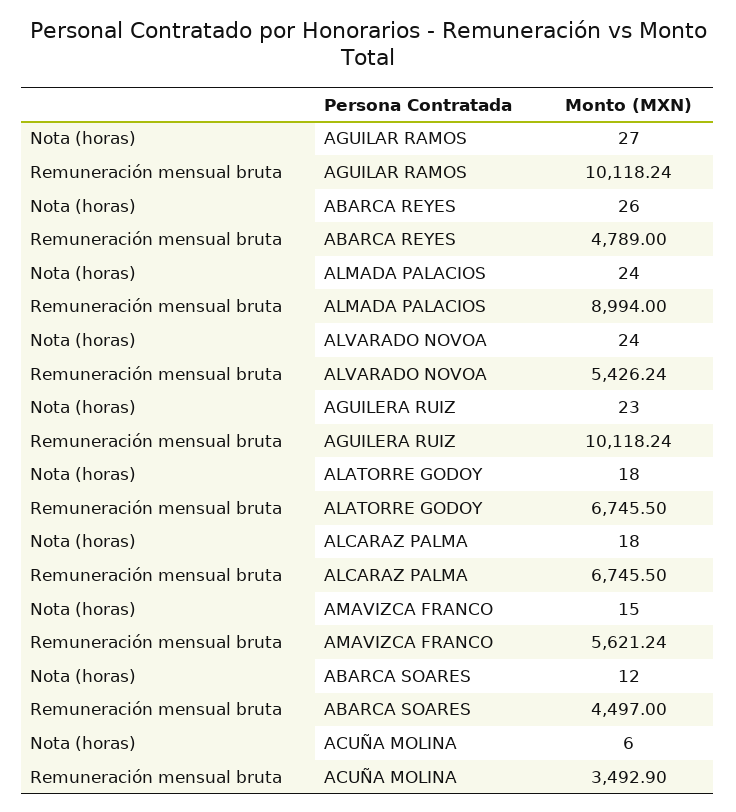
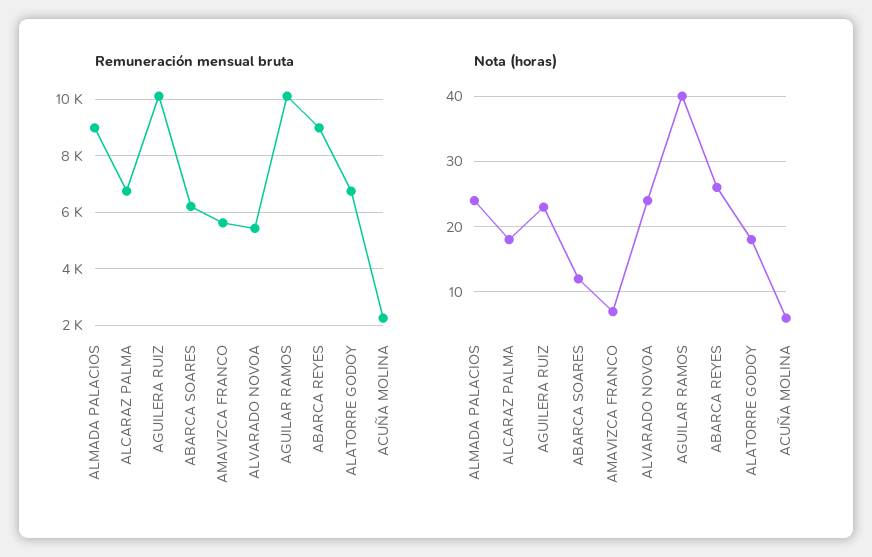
Nota (horas), AGUILAR RAMOS: 27 -> 40
Remuneración mensual bruta, ABARCA REYES: 4789 -> 9000
Nota (horas), AMAVIZCA FRANCO: 15 -> 7
Remuneración mensual bruta, ABARCA SOARES: 4497 -> 6250
Remuneración mensual bruta, ACUÑA MOLINA: 3492.9 -> 2250

